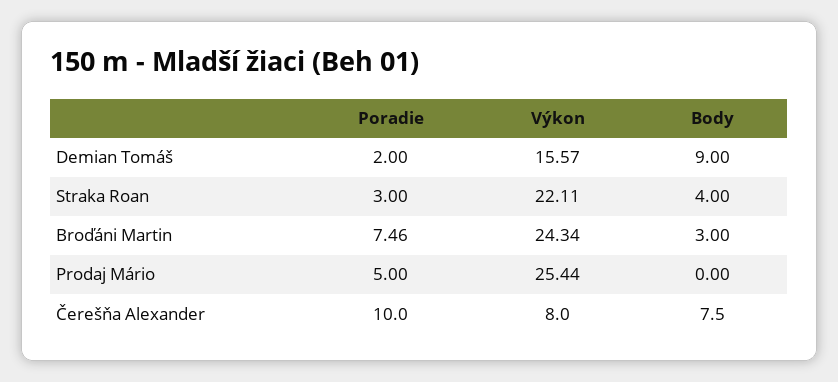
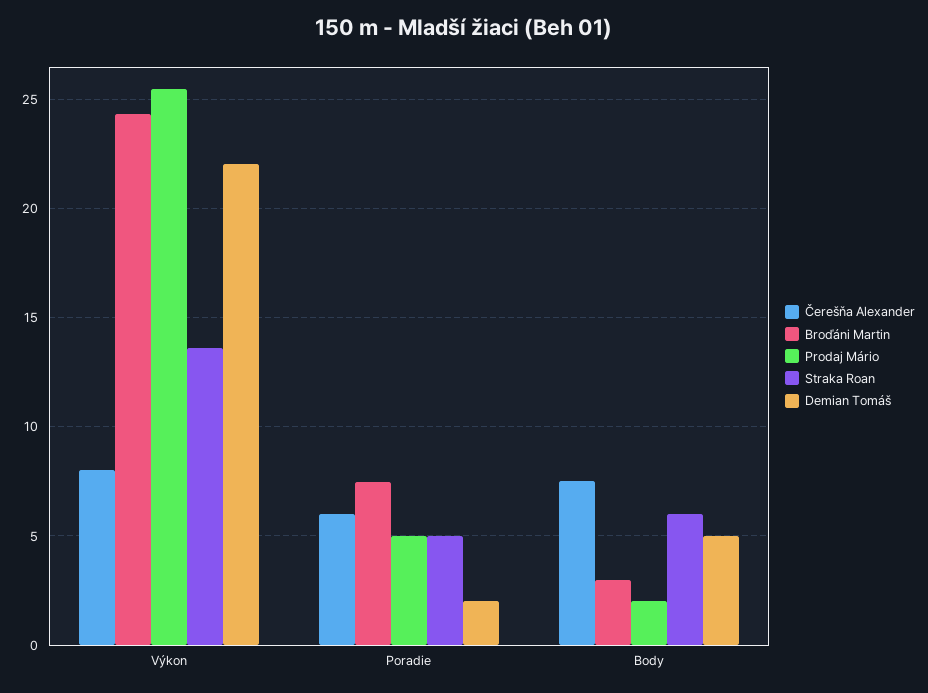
Demian Tomáš, Výkon: 15.57 -> 22
Demian Tomáš, Body: 9 -> 5
Straka Roan, Poradie: 3 -> 5
Straka Roan, Výkon: 22.11 -> 13.5
Straka Roan, Body: 4 -> 6
Prodaj Mário, Body: 0 -> 2
Čerešňa Alexander, Poradie: 10 -> 6

